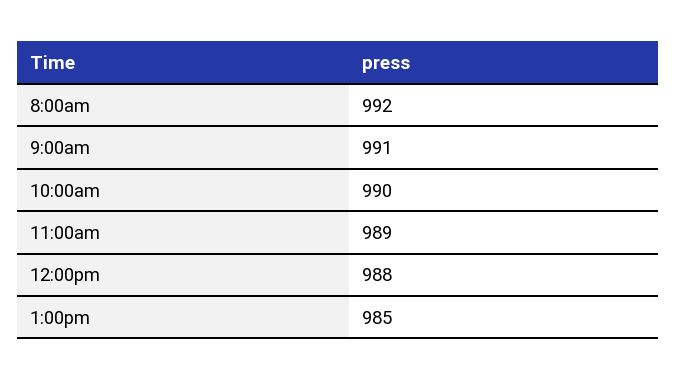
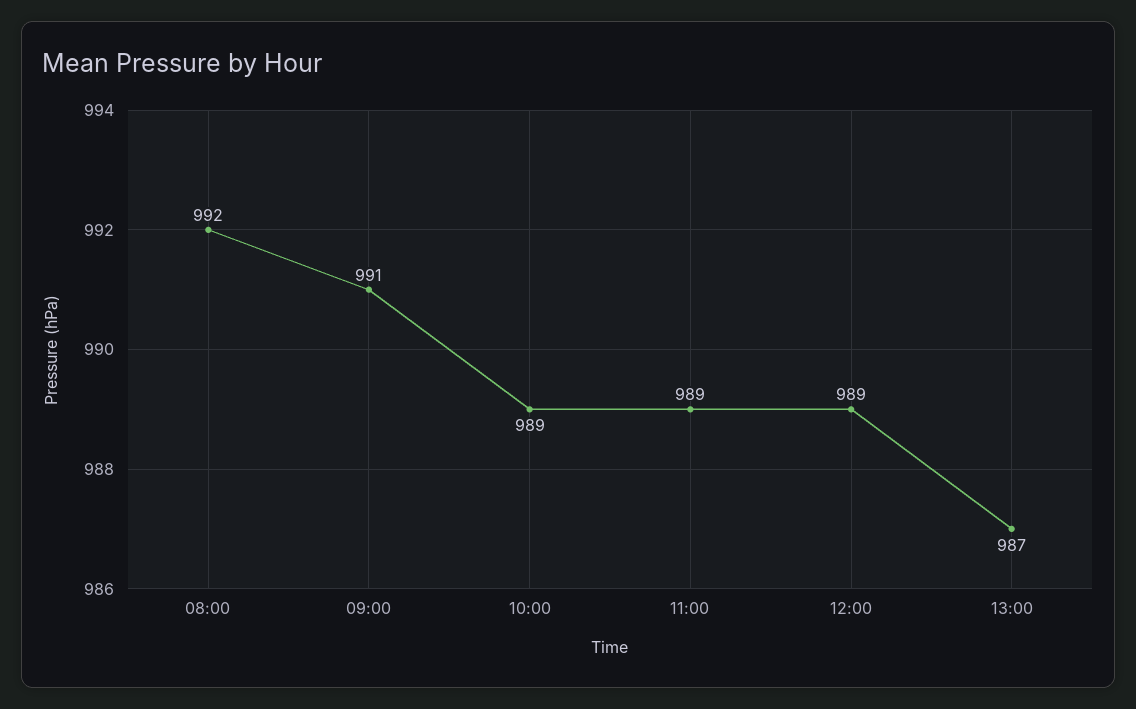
10:00am: 990 -> 989
12:00pm: 988 -> 989
1:00pm: 985 -> 987

